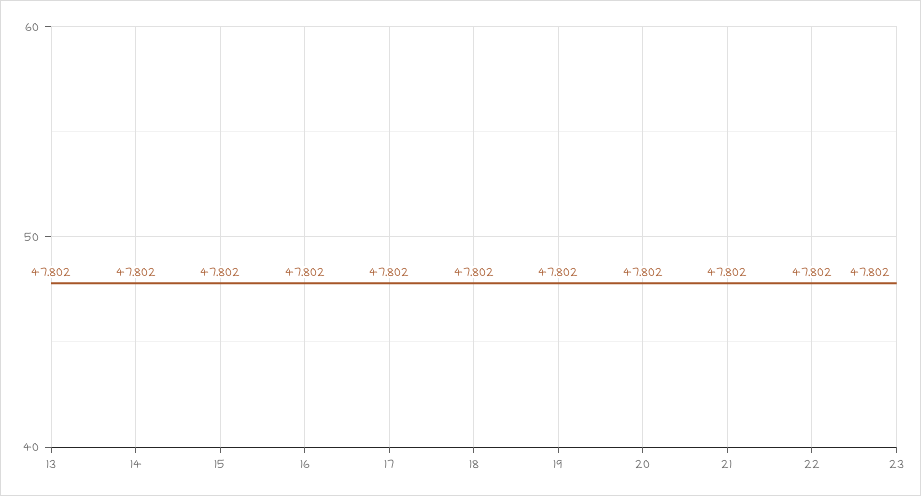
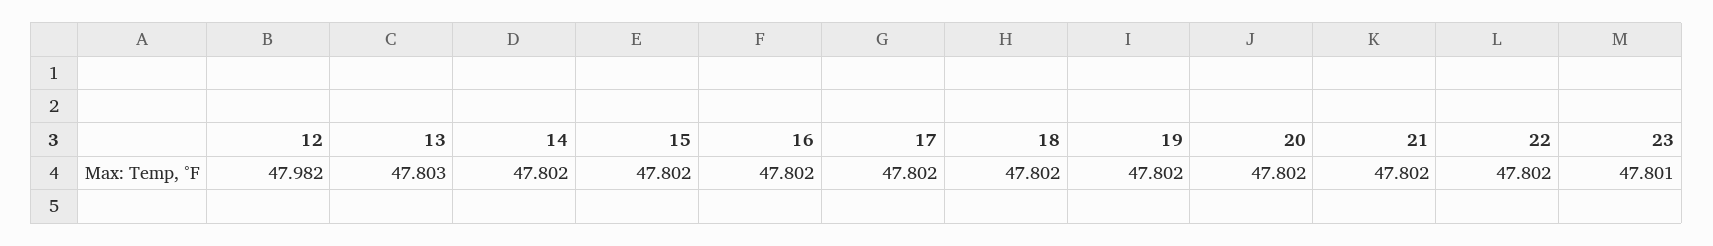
13: 47.802 -> 47.803
23: 47.802 -> 47.801
12: none -> 47.982

